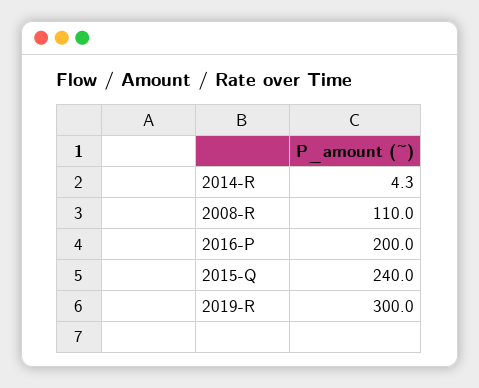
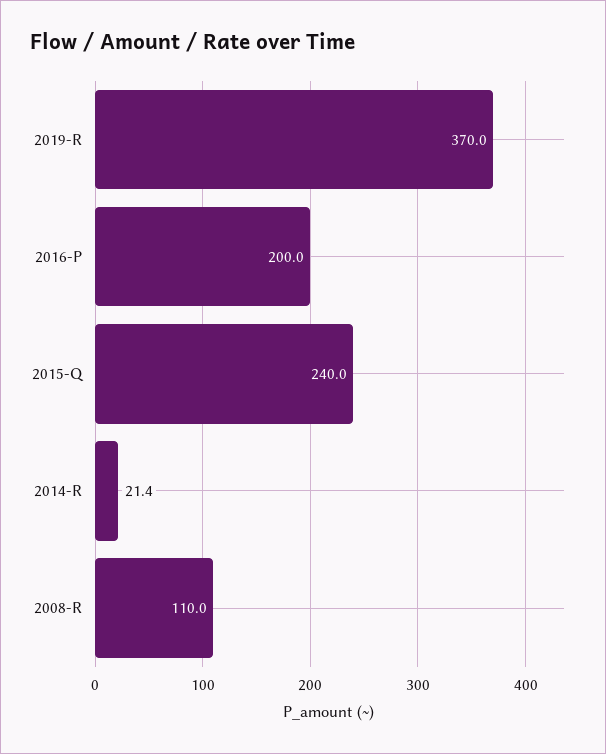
2014-R: 4.3 -> 21.4
2019-R: 300 -> 370

